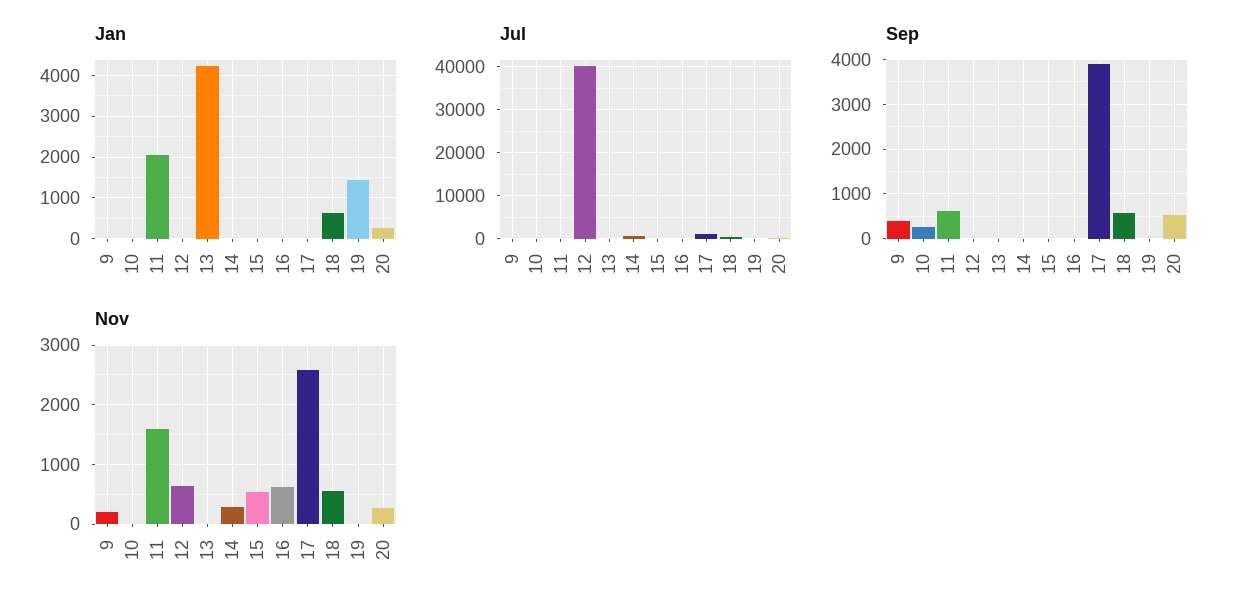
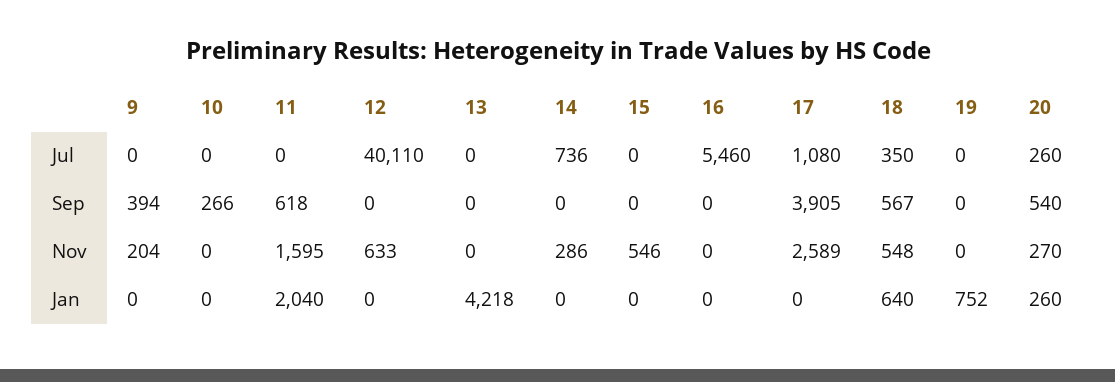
Jan, 19: 1400 -> 752
Jul, 16: 0 -> 5460
Nov, 16: 600 -> 0

